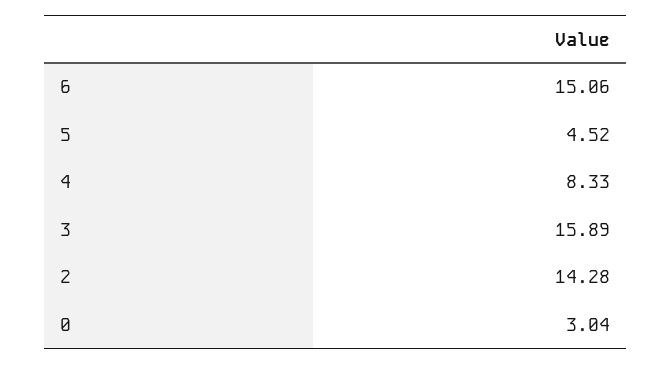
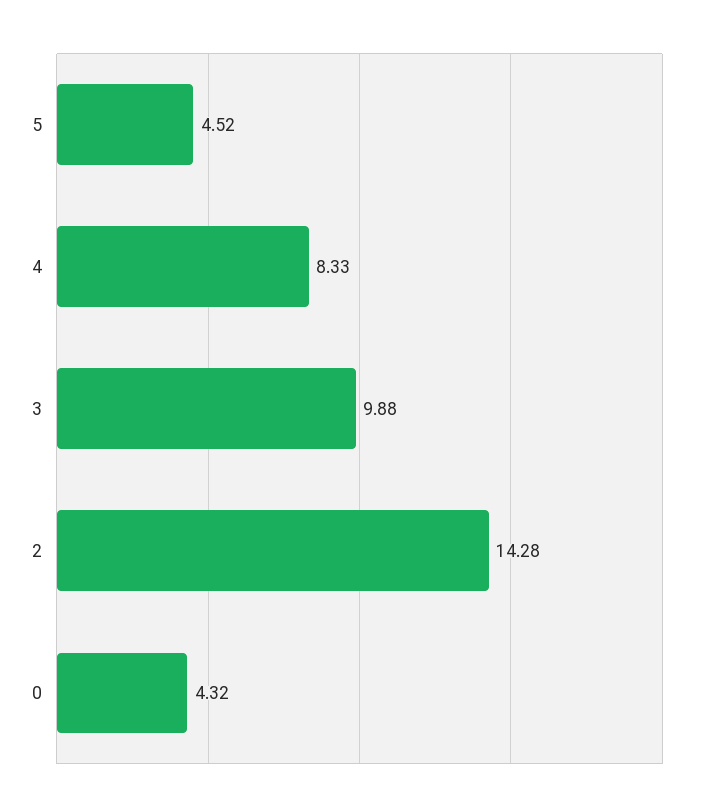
6: 15.06 -> none
3: 15.89 -> 9.88
0: 3.04 -> 4.32

